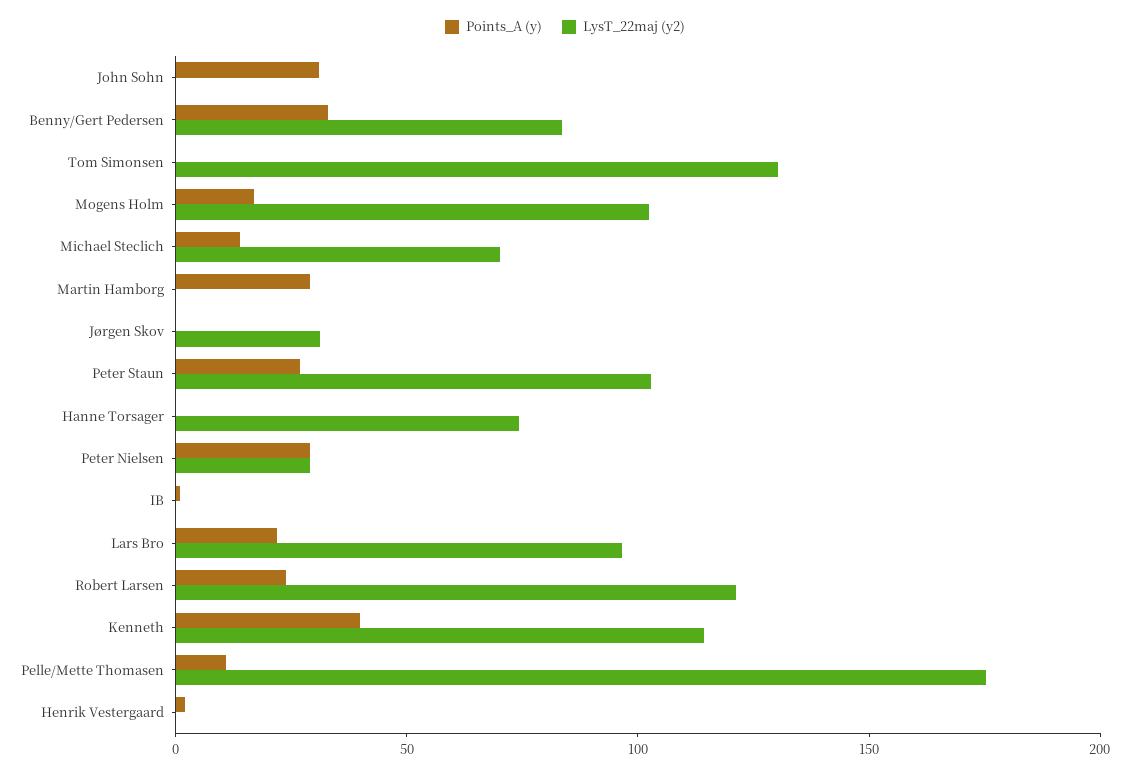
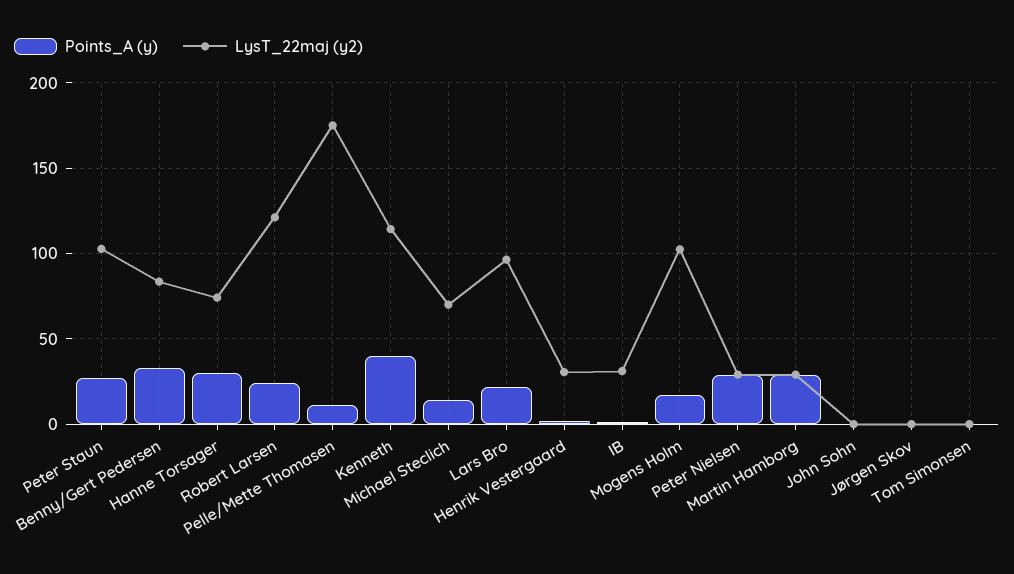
Points_A (y), John Sohn: 30 -> 0
LysT_22maj (y2), Tom Simonsen: 130 -> 0
LysT_22maj (y2), Martin Hamborg: 0 -> 30
LysT_22maj (y2), Jørgen Skov: 30 -> 0
Points_A (y), Hanne Torsager: 0 -> 30
LysT_22maj (y2), IB: 0 -> 30
LysT_22maj (y2), Henrik Vestergaard: 0 -> 30

